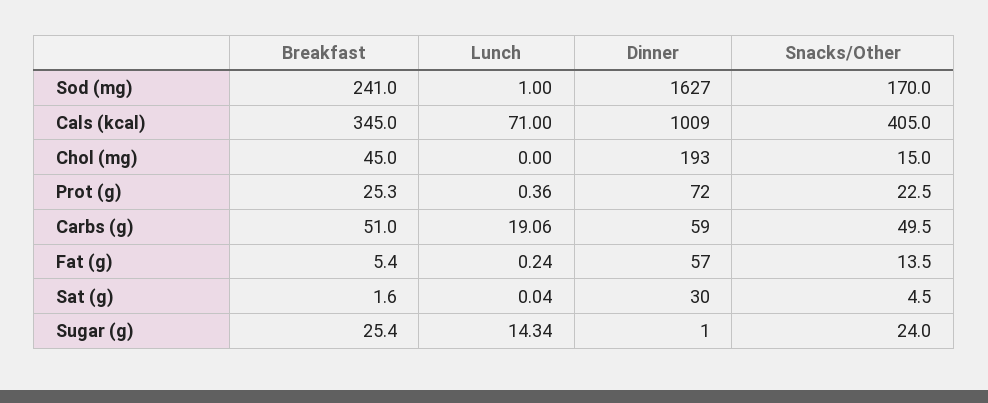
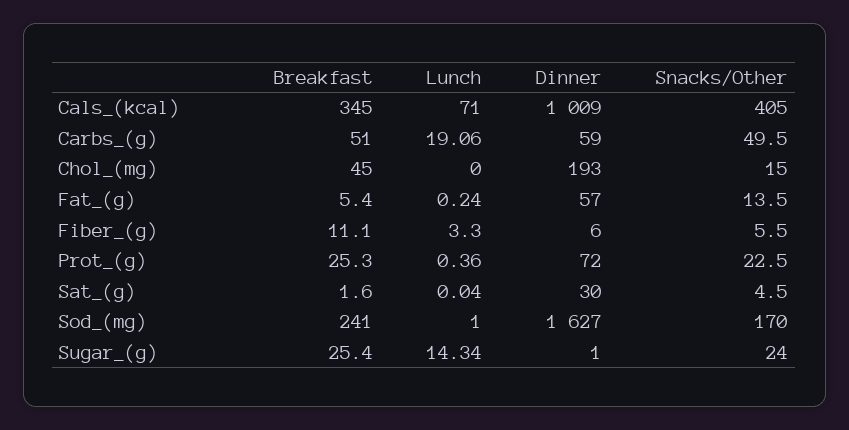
Breakfast, Fiber_(g): none -> 11.1
Lunch, Fiber_(g): none -> 3.3
Dinner, Fiber_(g): none -> 6
Snacks/Other, Fiber_(g): none -> 5.5

